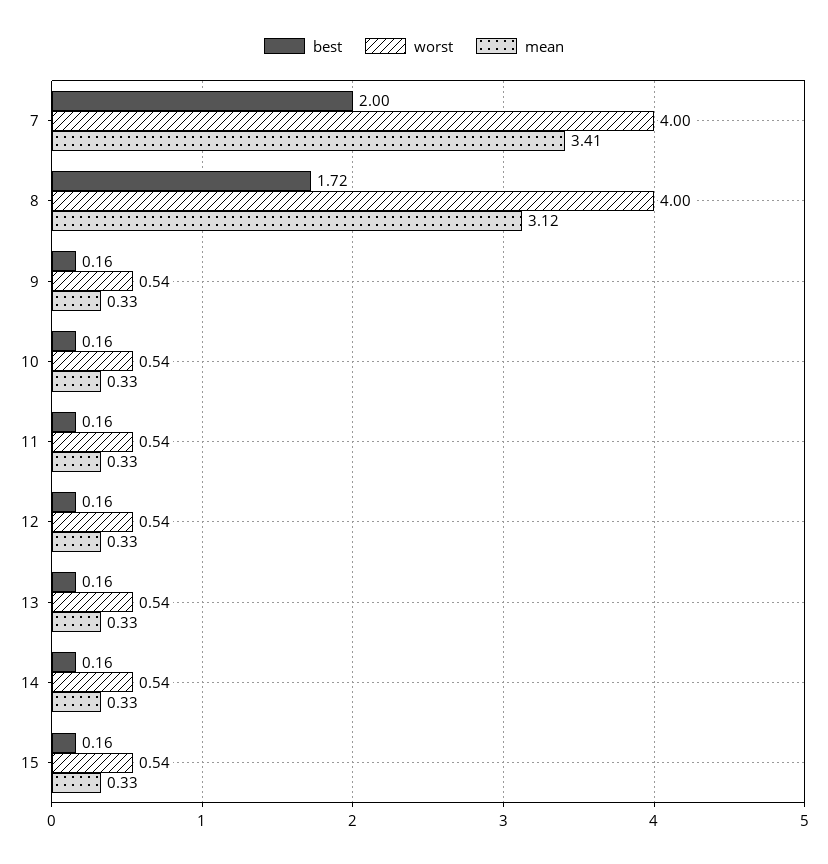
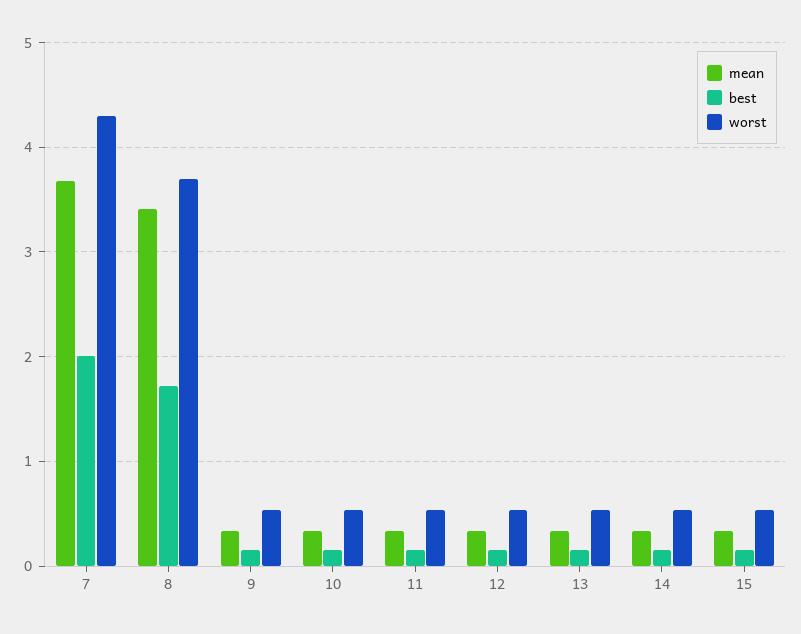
worst, 7: 4 -> 4.3
mean, 7: 3.41 -> 3.7
worst, 8: 4 -> 3.7
mean, 8: 3.12 -> 3.4

